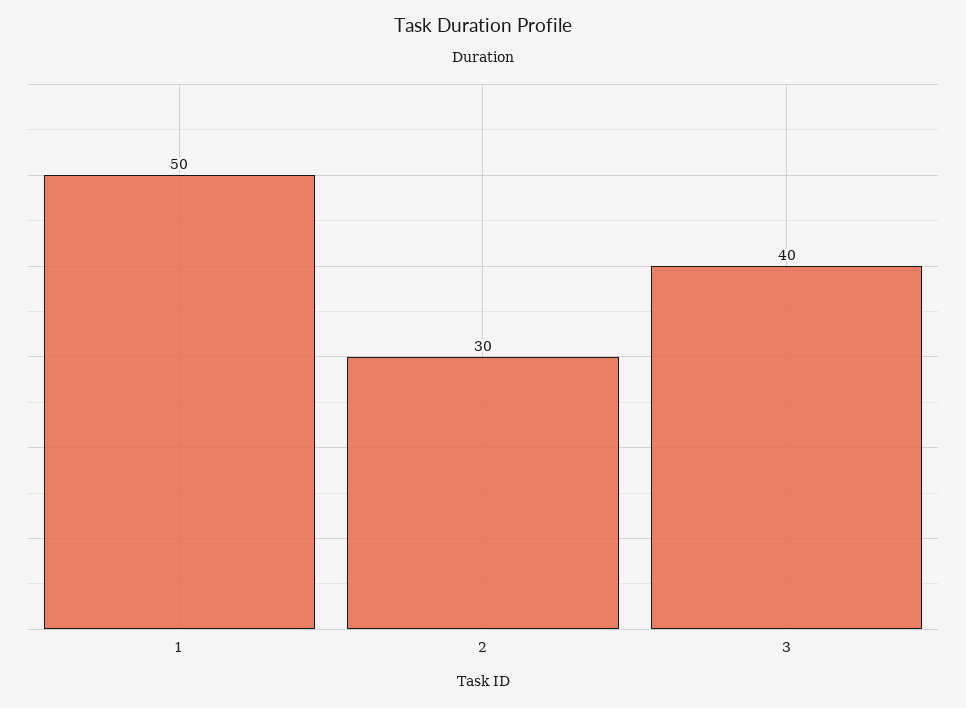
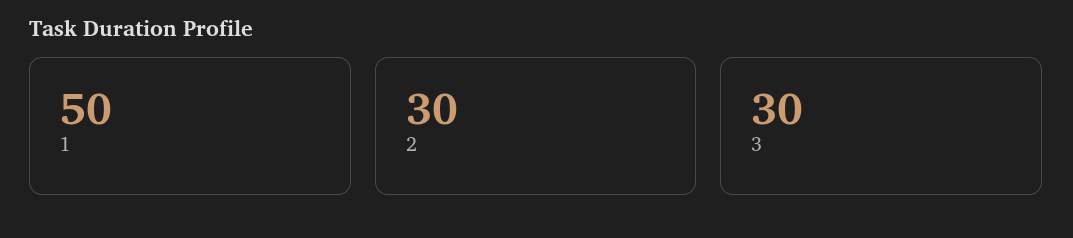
3: 40 -> 30

